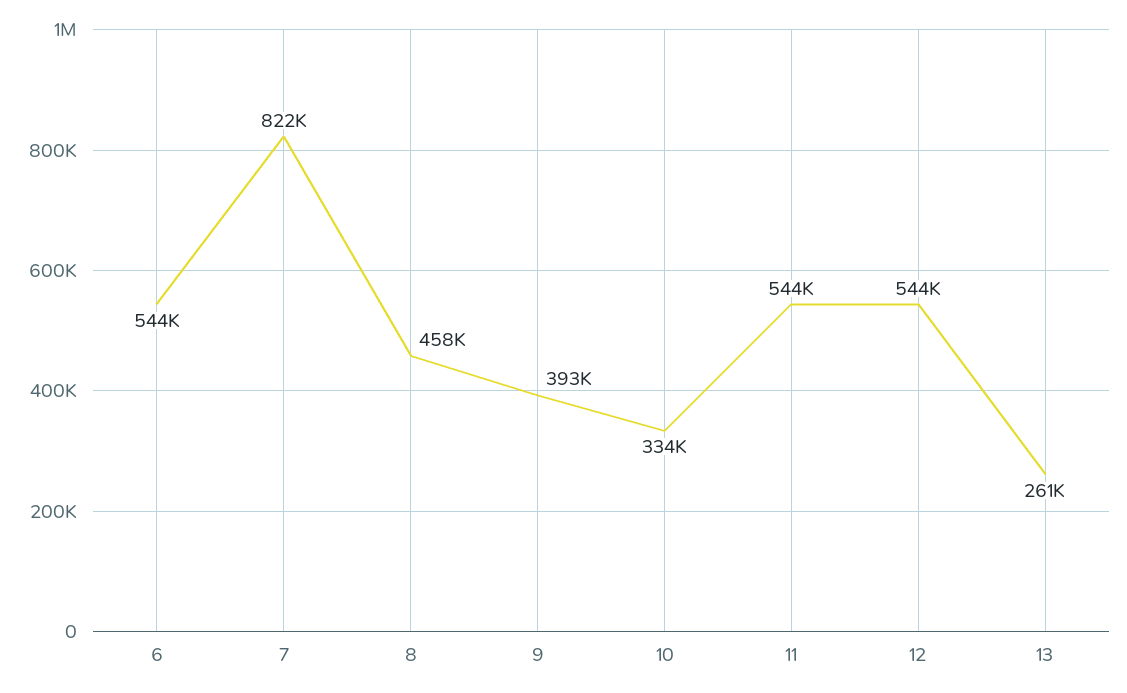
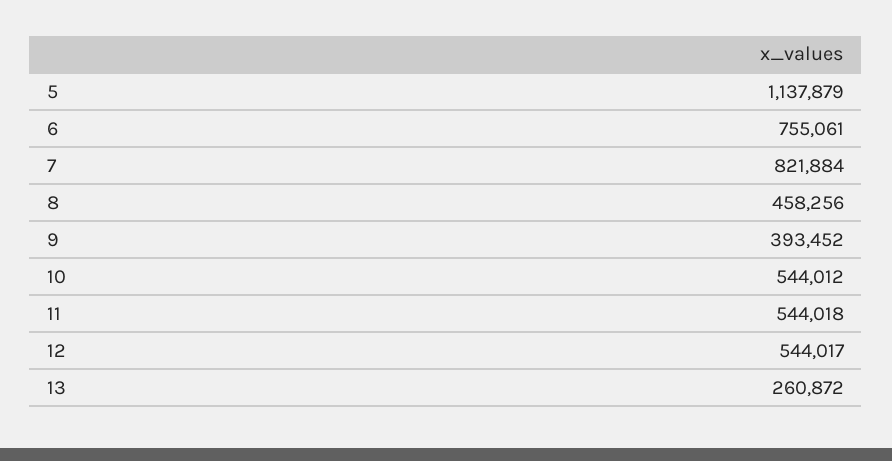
6: 544000 -> 755061
10: 334000 -> 544012
5: none -> 1137879

